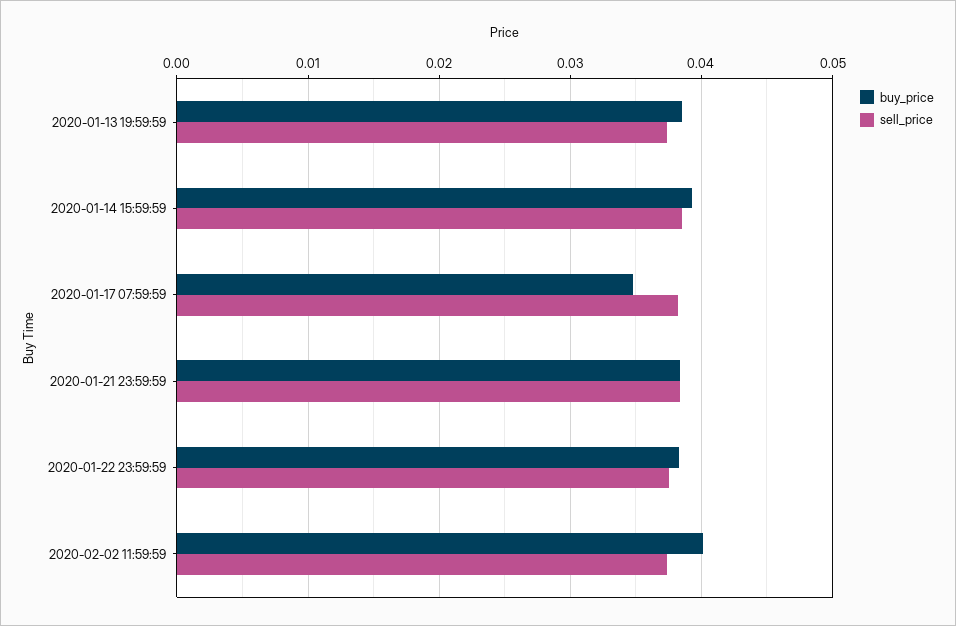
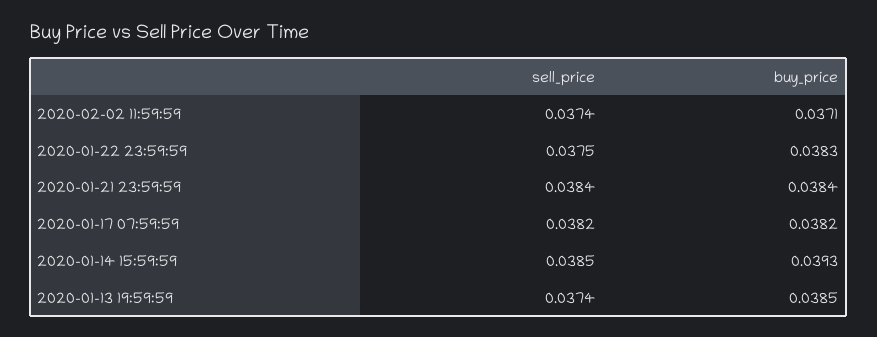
buy_price, 2020-01-17 07:59:59: 0.035 -> 0.0382
buy_price, 2020-02-02 11:59:59: 0.04 -> 0.0371

